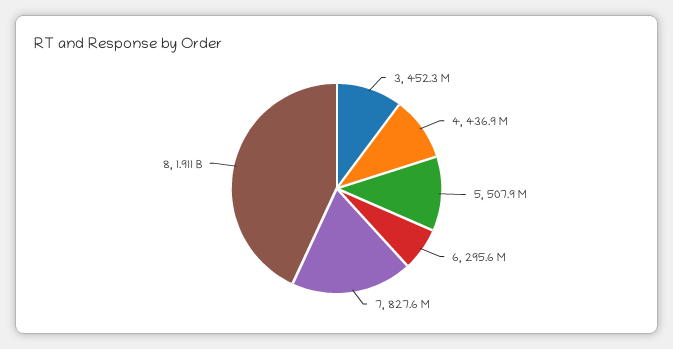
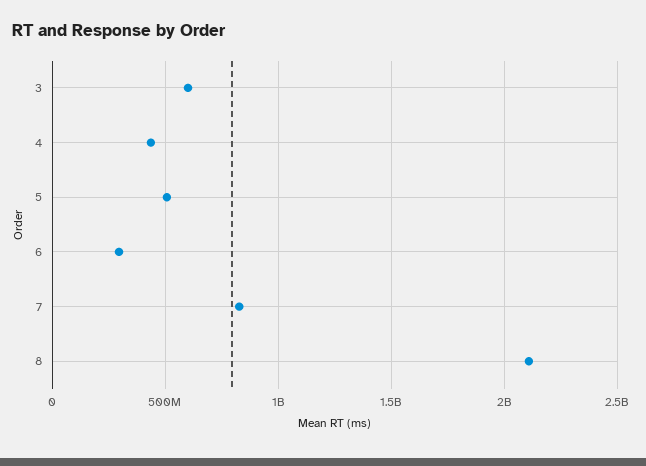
3: 452300000 -> 600000000
8: 1911000000 -> 2100000000

